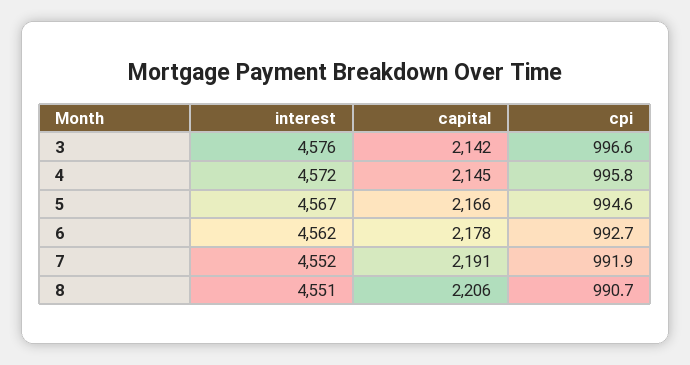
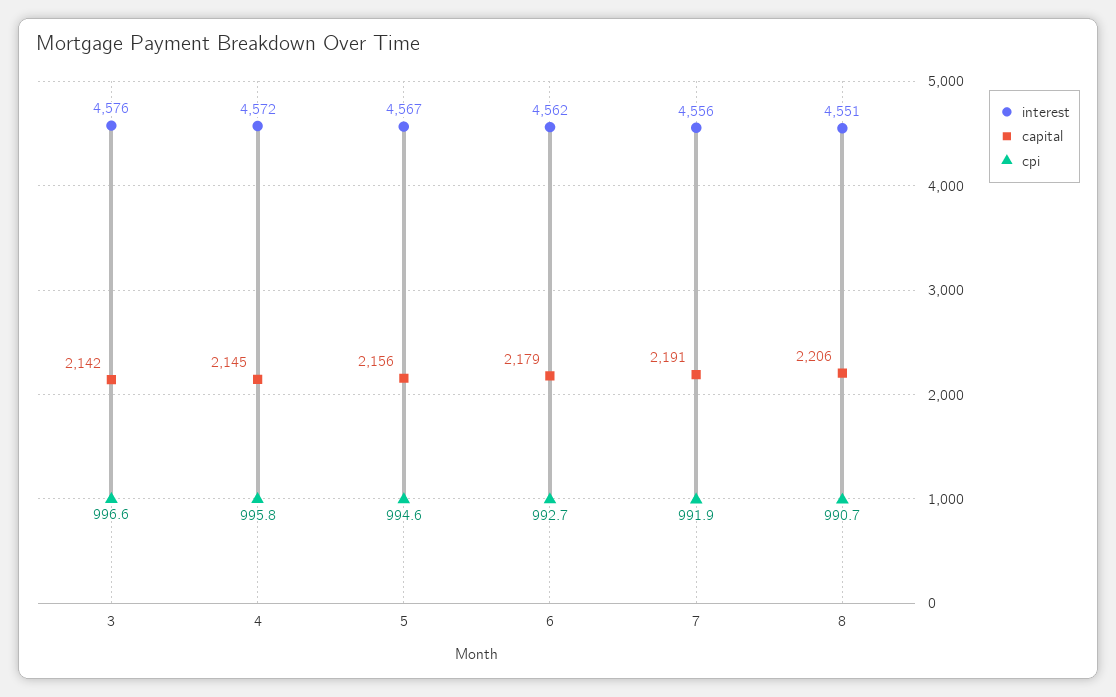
capital, 5: 2166 -> 2156
capital, 6: 2178 -> 2179
interest, 7: 4552 -> 4556

